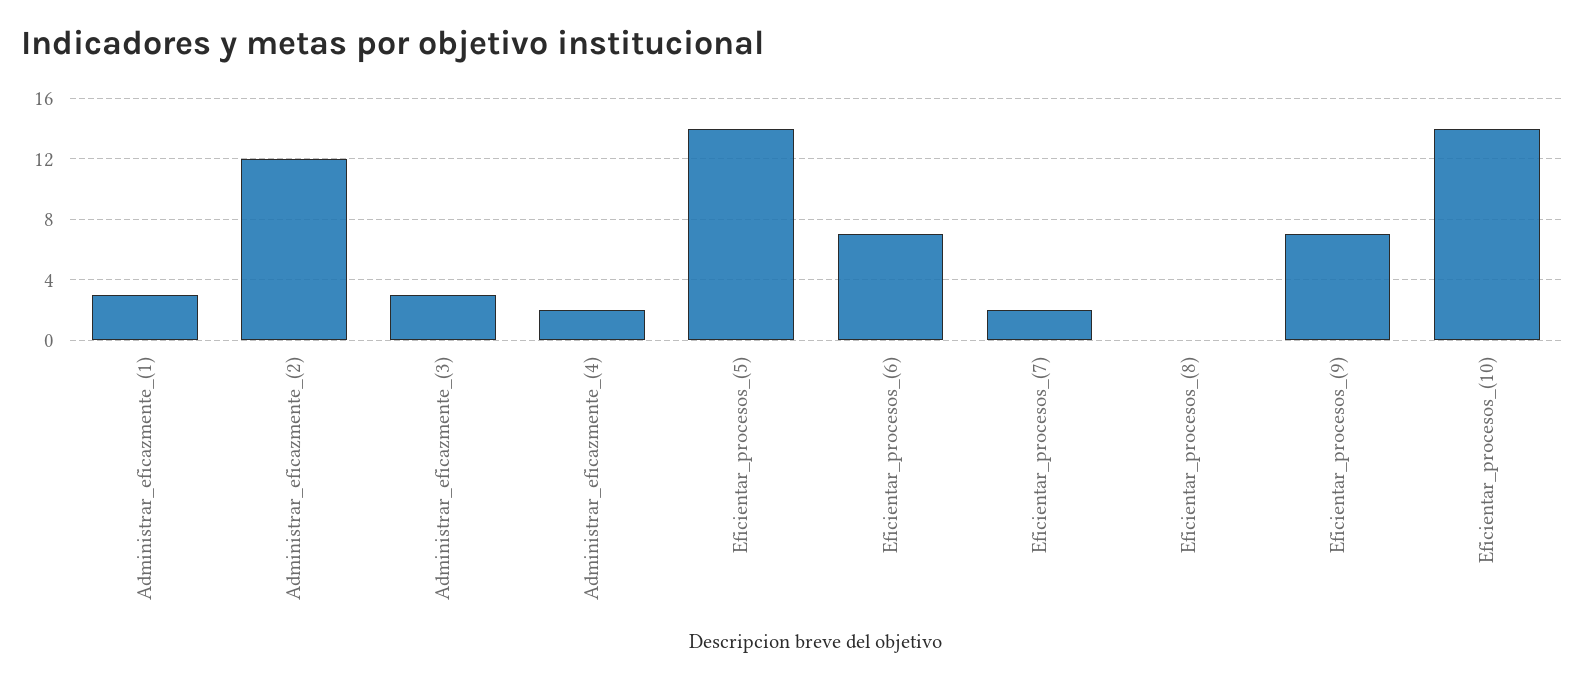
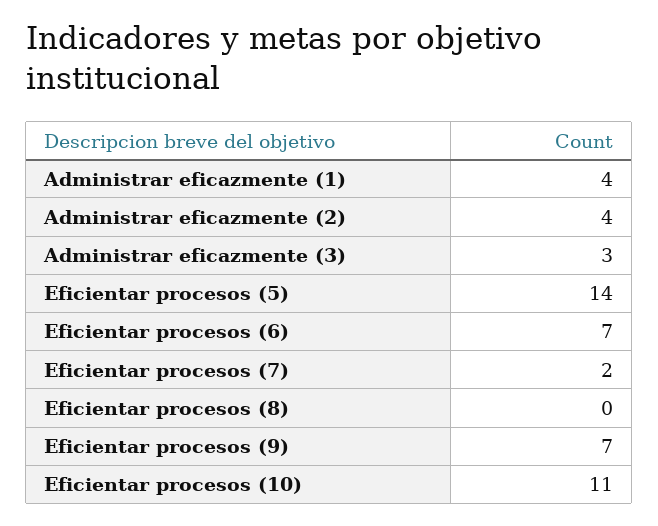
Administrar_eficazmente_(1): 3 -> 4
Administrar_eficazmente_(2): 12 -> 4
Administrar_eficazmente_(4): 2 -> none
Eficientar_procesos_(10): 14 -> 11

